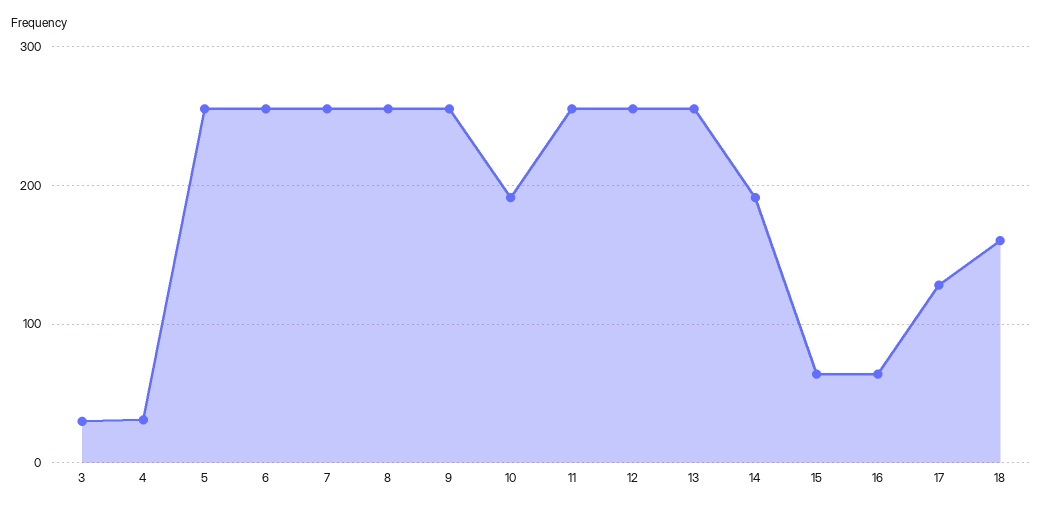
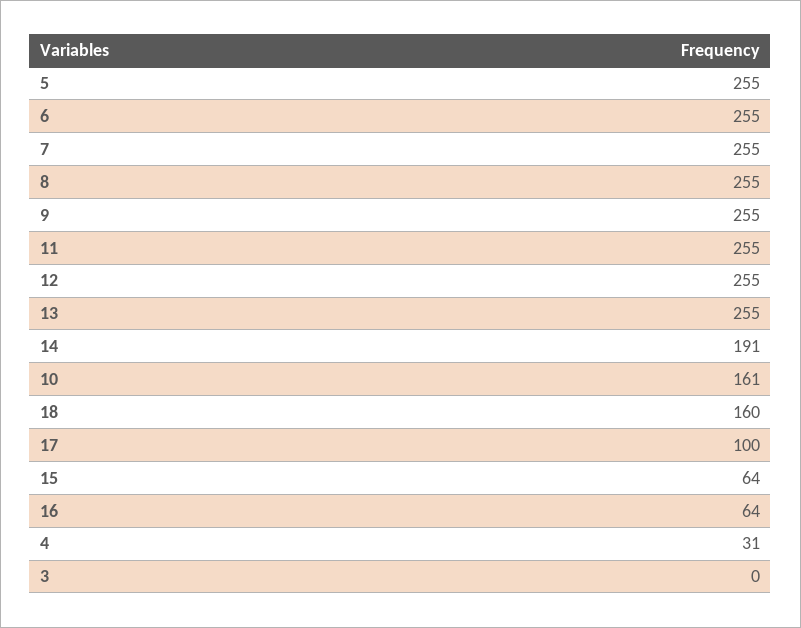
3: 30 -> 0
10: 190 -> 161
17: 130 -> 100

